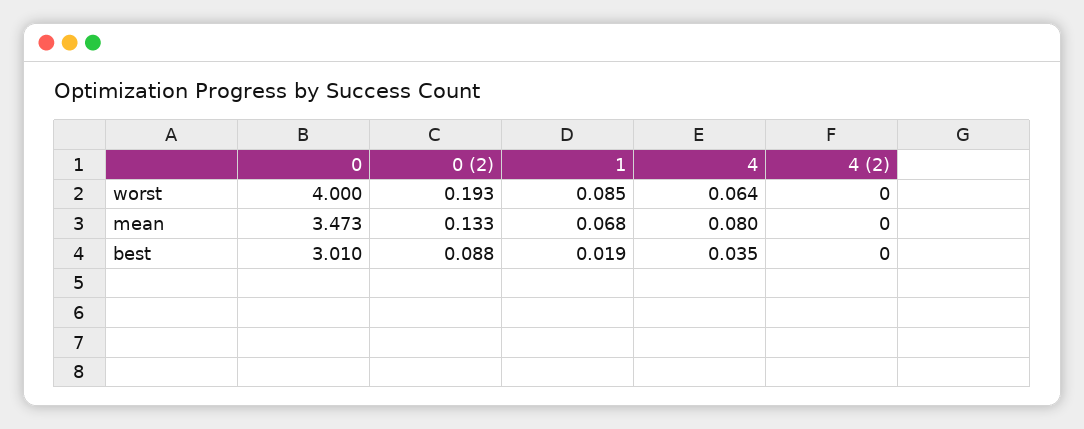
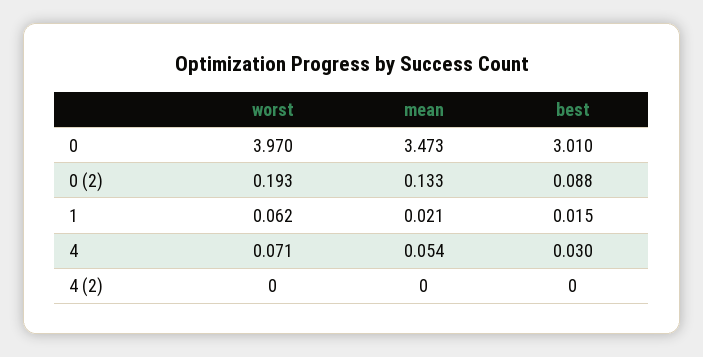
0, worst: 4 -> 3.97
1, worst: 0.085 -> 0.062
4, worst: 0.064 -> 0.071
1, mean: 0.068 -> 0.021
4, mean: 0.08 -> 0.054
1, best: 0.019 -> 0.015
4, best: 0.035 -> 0.03

